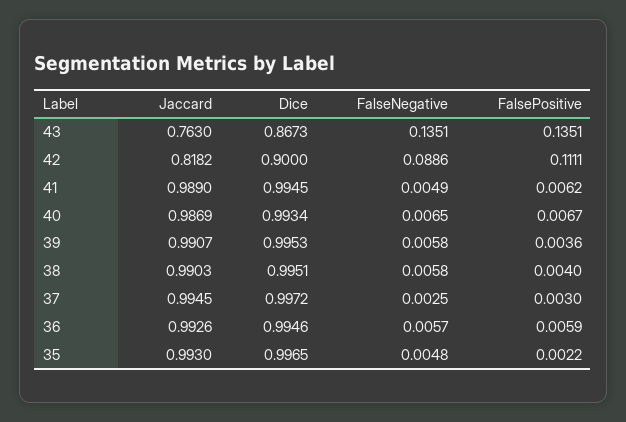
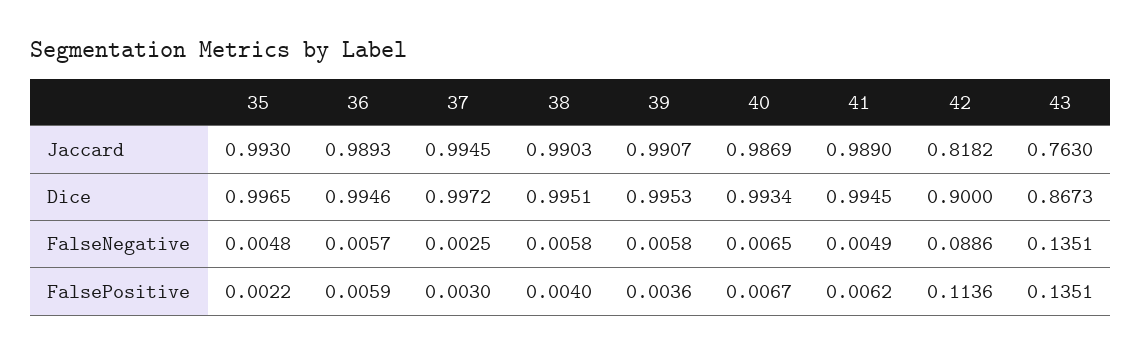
FalsePositive, 42: 0.1111 -> 0.1136
Jaccard, 36: 0.9926 -> 0.9893

